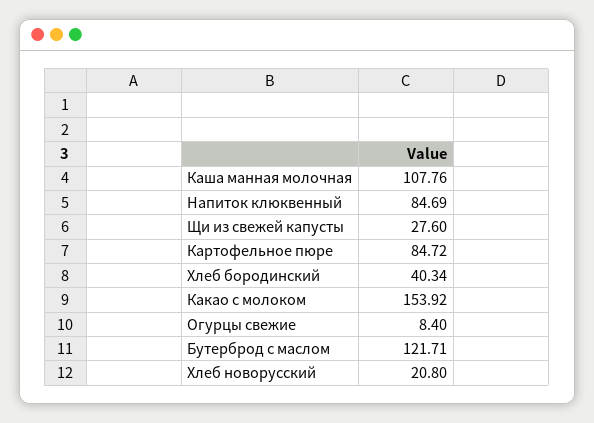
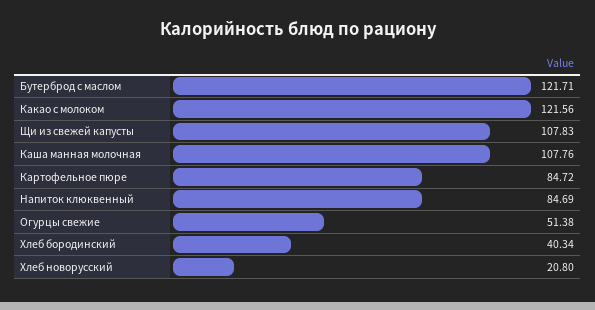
Щи из свежей капусты: 27.6 -> 107.83
Какао с молоком: 153.92 -> 121.56
Огурцы свежие: 8.4 -> 51.38

